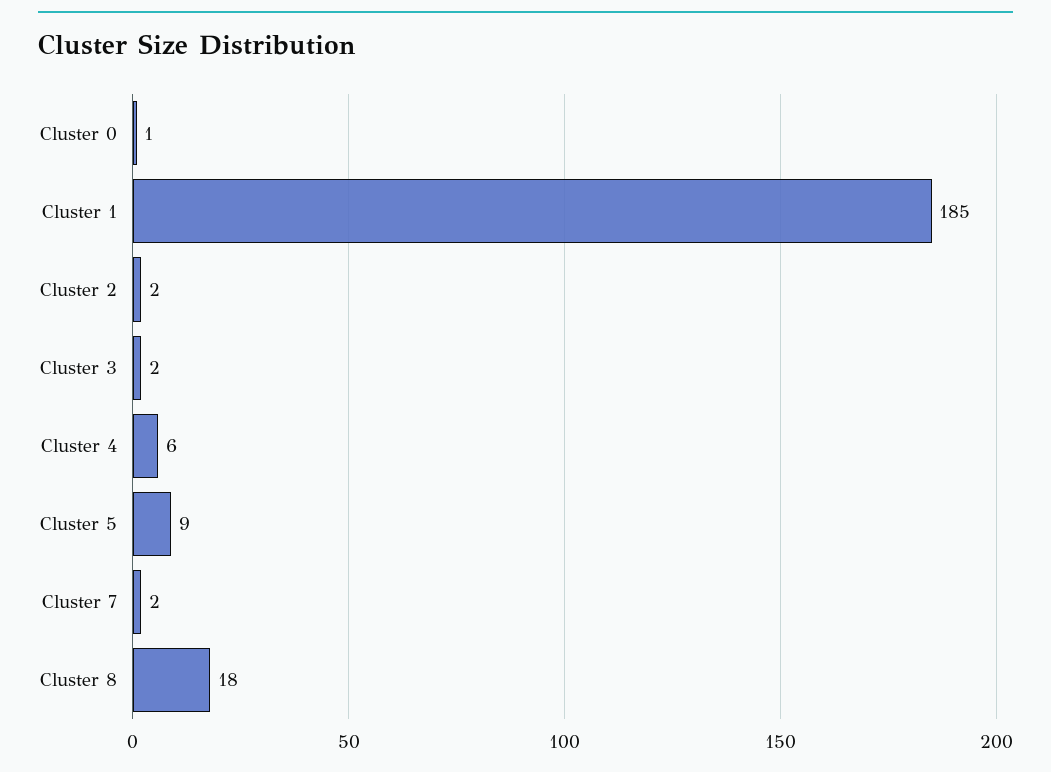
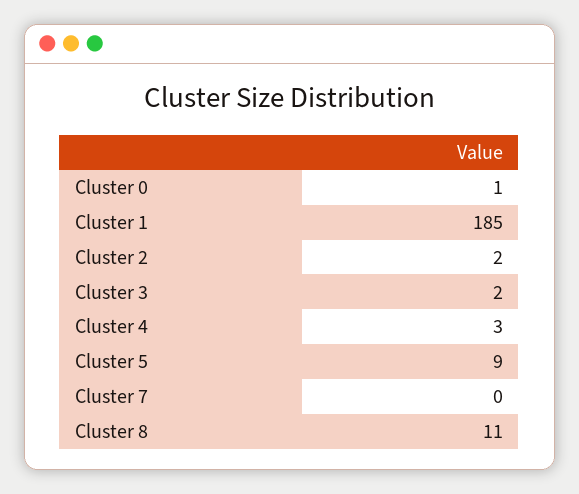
Cluster 4: 6 -> 3
Cluster 7: 2 -> 0
Cluster 8: 18 -> 11

